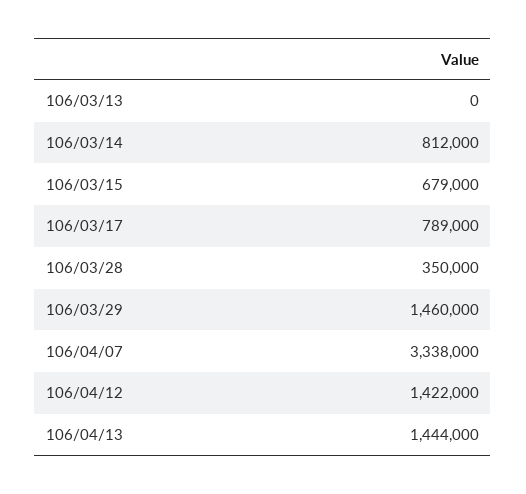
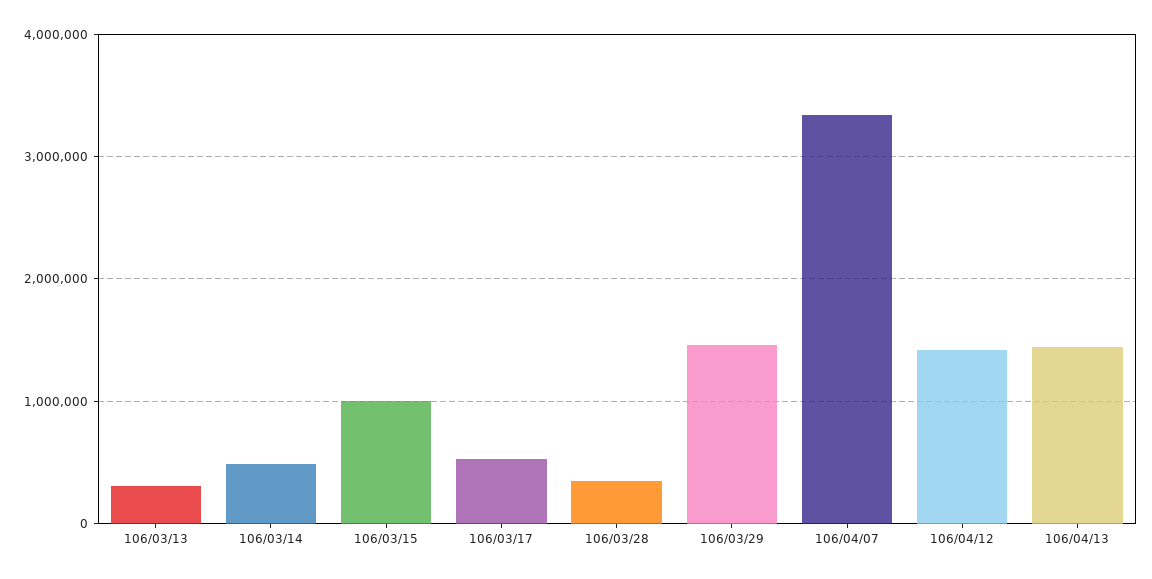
106/03/13: 0 -> 300000
106/03/14: 812000 -> 500000
106/03/15: 679000 -> 1000000
106/03/17: 789000 -> 500000

